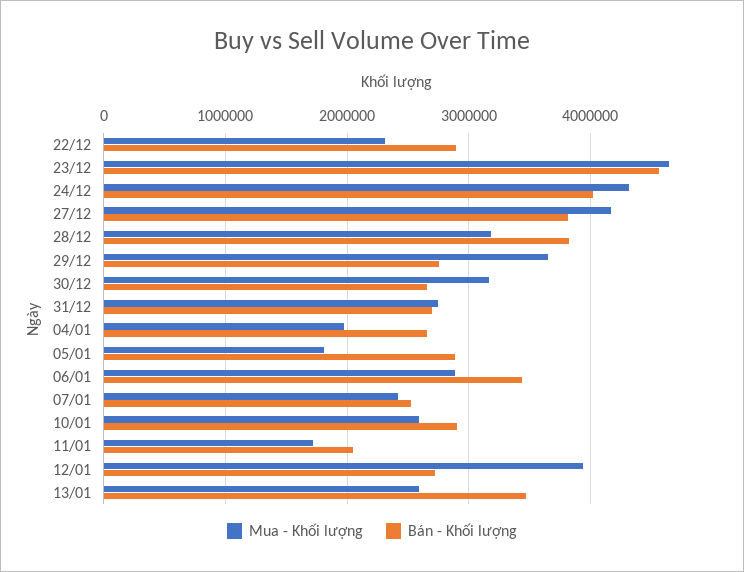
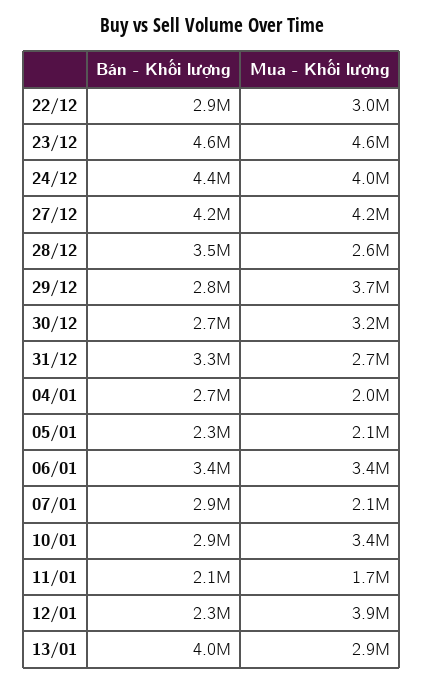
Mua - Khối lượng, 22/12: 2300000 -> 3000000
Mua - Khối lượng, 24/12: 4300000 -> 4000000
Bán - Khối lượng, 24/12: 4000000 -> 4400000
Bán - Khối lượng, 27/12: 3800000 -> 4200000
Mua - Khối lượng, 28/12: 3200000 -> 2600000
Bán - Khối lượng, 28/12: 3800000 -> 3500000
Bán - Khối lượng, 31/12: 2700000 -> 3300000
Mua - Khối lượng, 05/01: 1800000 -> 2100000
Bán - Khối lượng, 05/01: 2900000 -> 2300000
Mua - Khối lượng, 06/01: 2900000 -> 3400000
Mua - Khối lượng, 07/01: 2400000 -> 2100000
Bán - Khối lượng, 07/01: 2500000 -> 2900000
Mua - Khối lượng, 10/01: 2600000 -> 3400000
Bán - Khối lượng, 12/01: 2700000 -> 2300000
Mua - Khối lượng, 13/01: 2600000 -> 2900000
Bán - Khối lượng, 13/01: 3500000 -> 4000000

